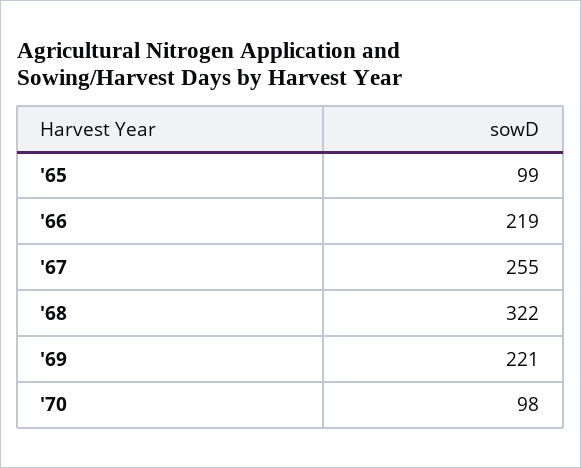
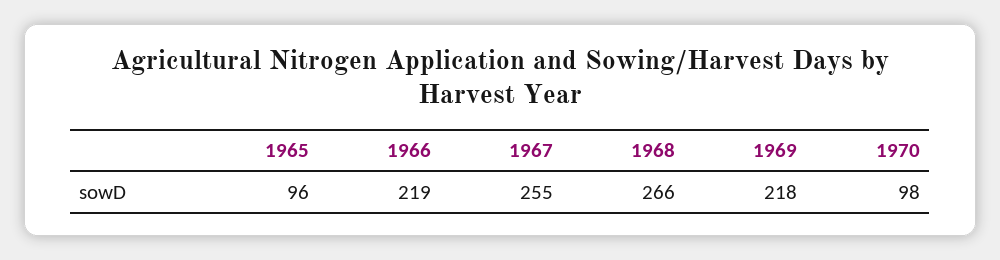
'65: 99 -> 96
'68: 322 -> 266
'69: 221 -> 218

